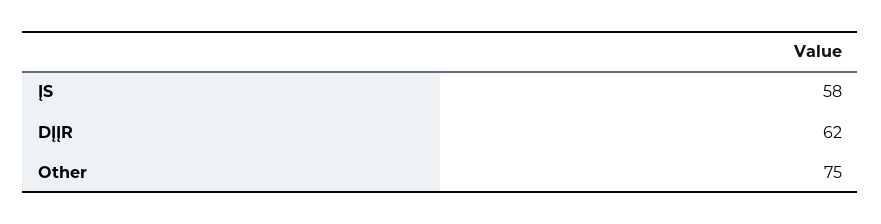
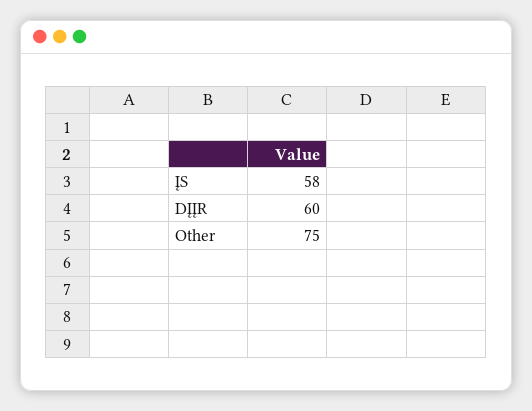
DĮĮR: 62 -> 60

